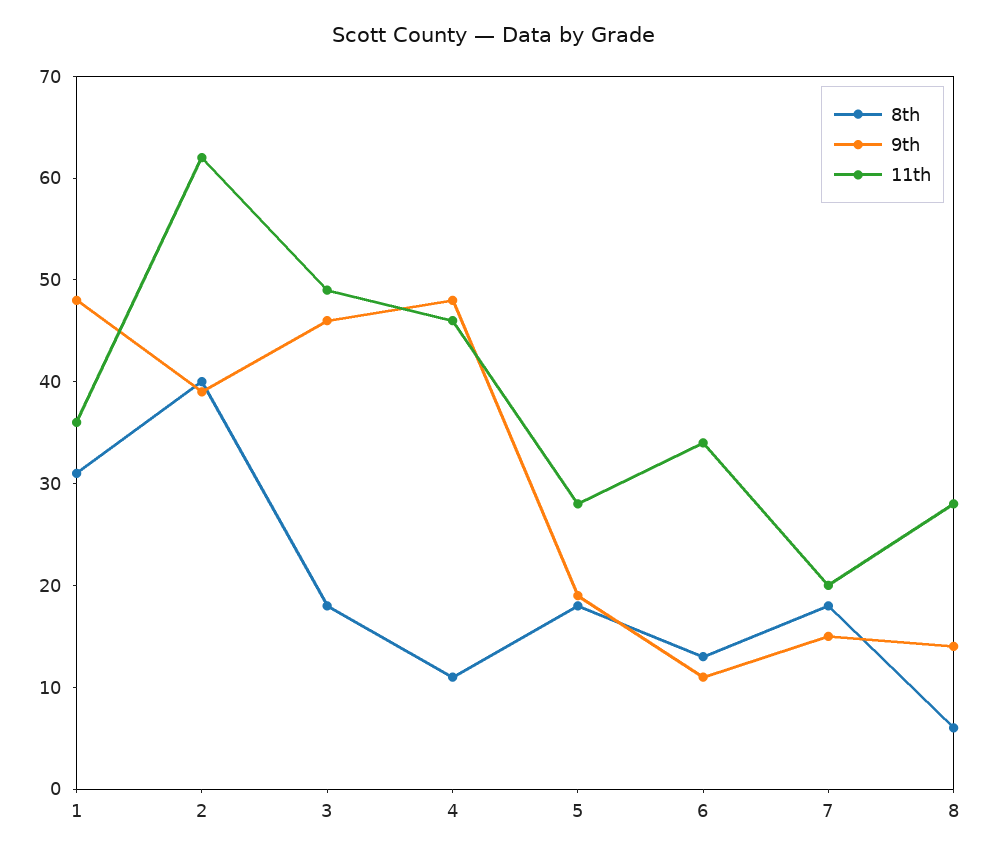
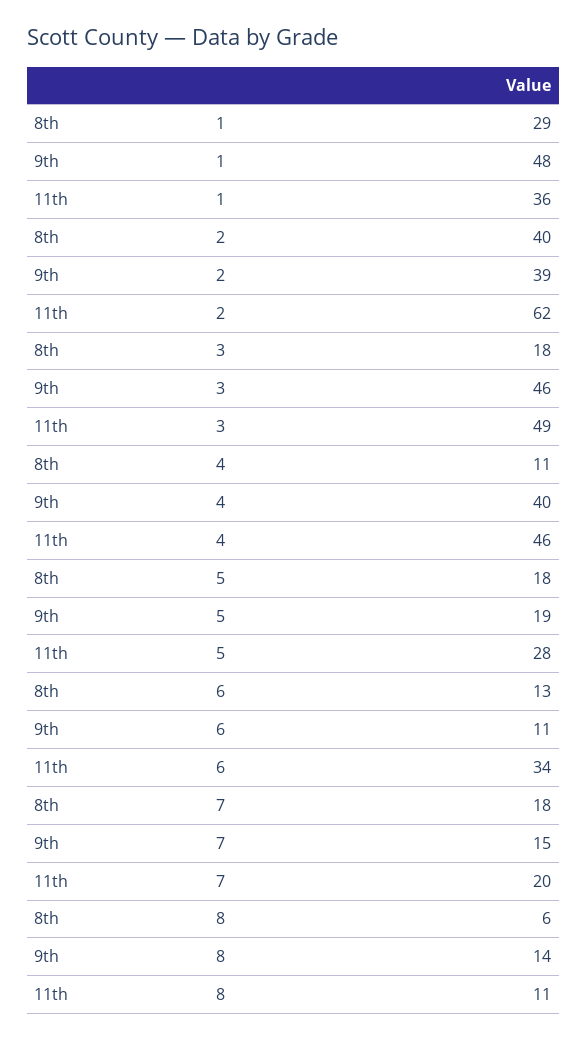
8th, 1: 31 -> 29
9th, 4: 48 -> 40
11th, 8: 28 -> 11

